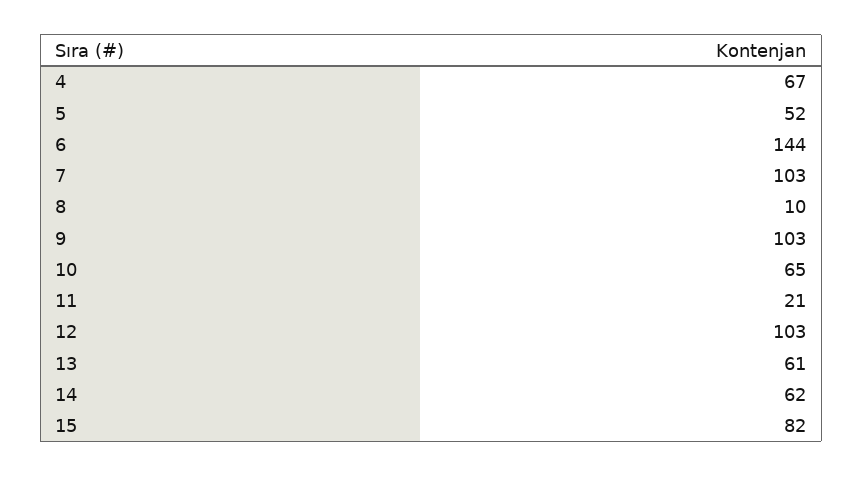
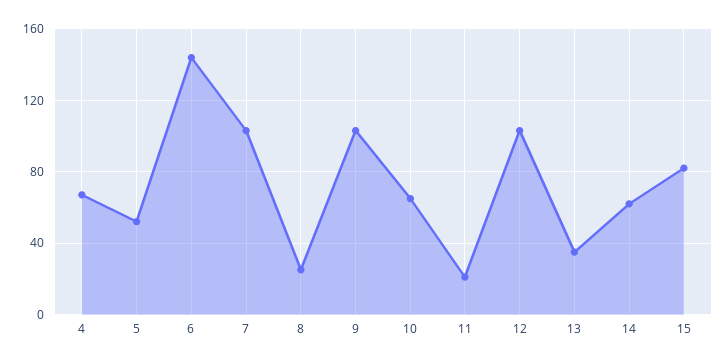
8: 10 -> 25
13: 61 -> 35

